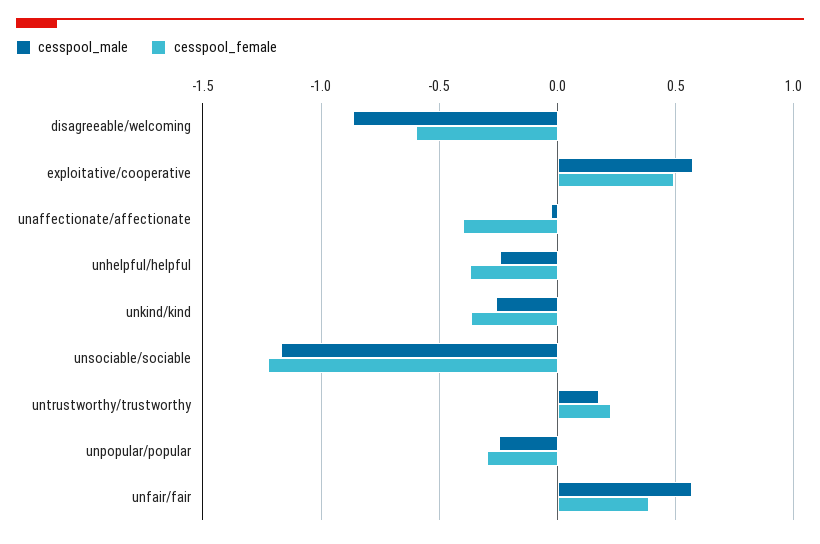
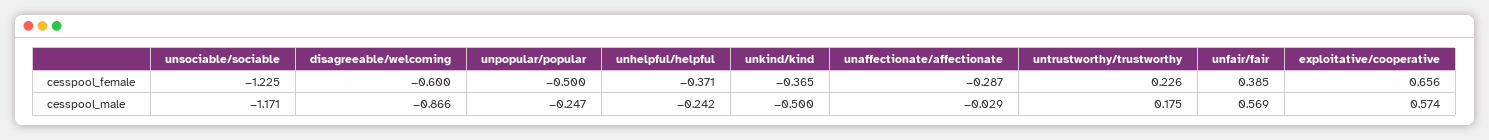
cesspool_female, exploitative/cooperative: 0.5 -> 0.656
cesspool_female, unaffectionate/affectionate: -0.4 -> -0.287
cesspool_male, unkind/kind: -0.25 -> -0.5
cesspool_female, unpopular/popular: -0.3 -> -0.5

